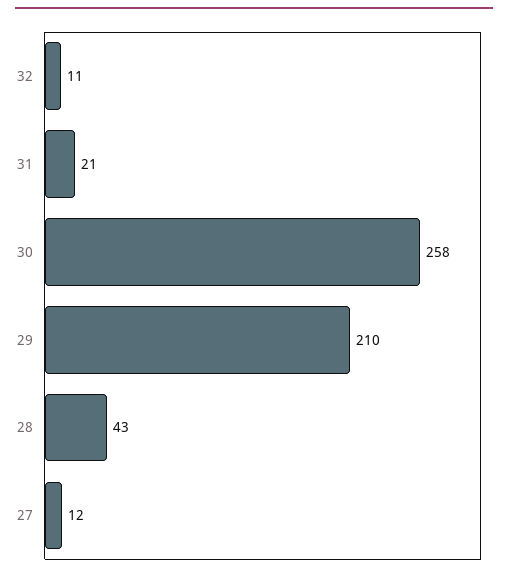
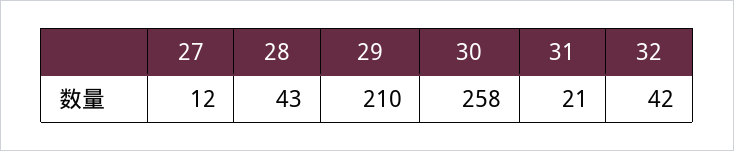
32: 11 -> 42

